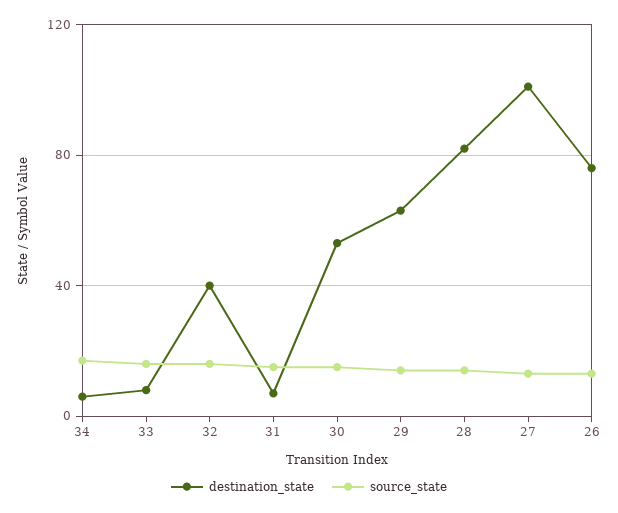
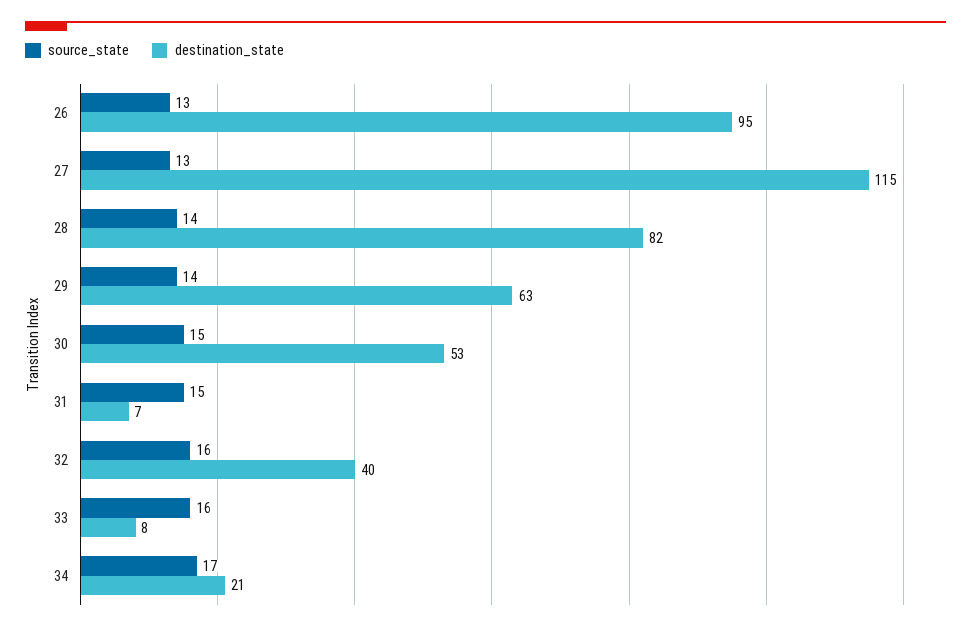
destination_state, 34: 5 -> 21
destination_state, 27: 100 -> 115
destination_state, 26: 75 -> 95

